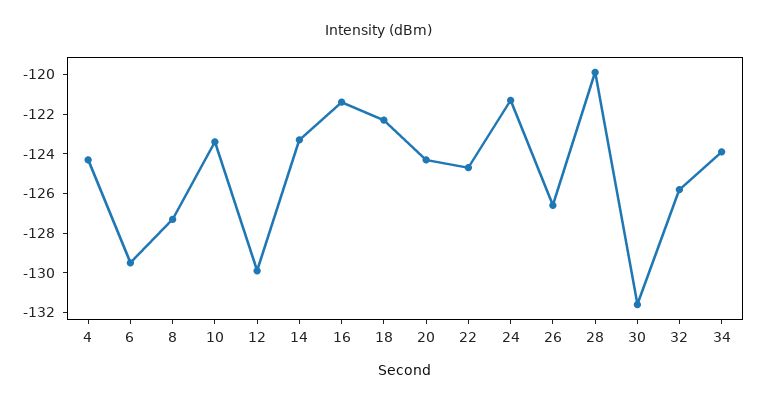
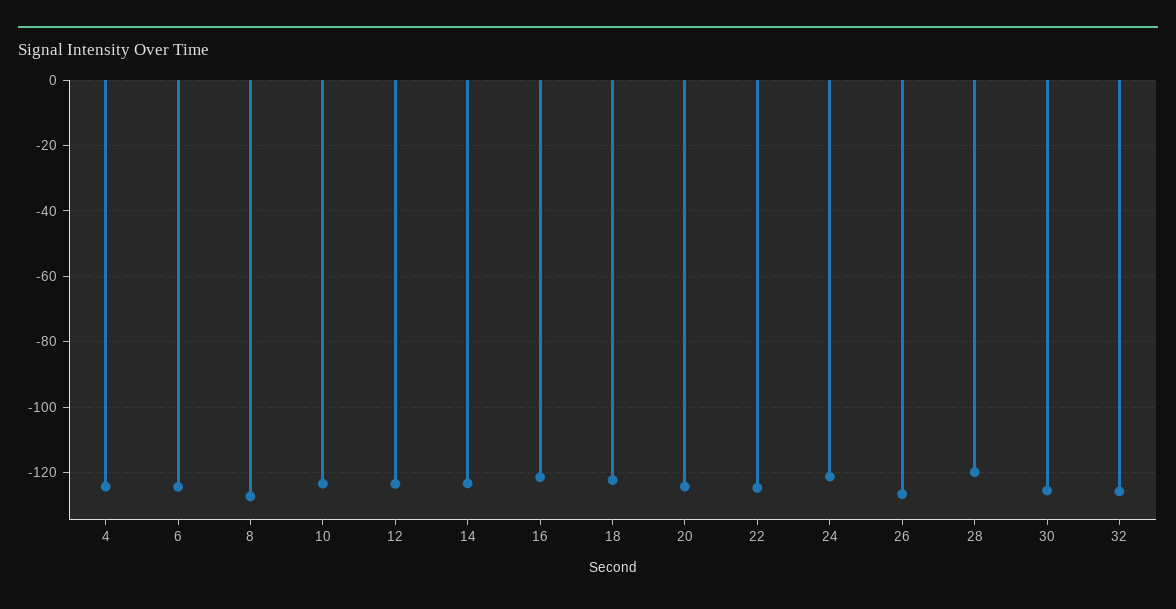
6: -129.5 -> -124
12: -130 -> -124
30: -131.5 -> -126
34: -124 -> none

